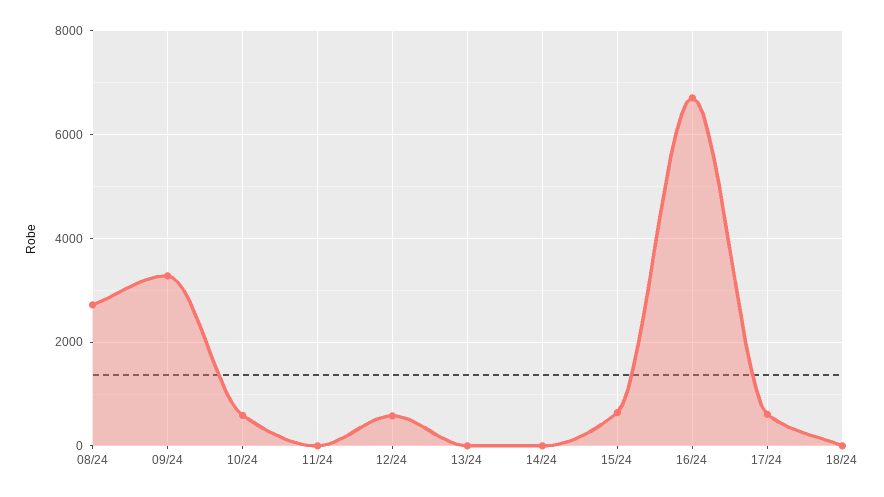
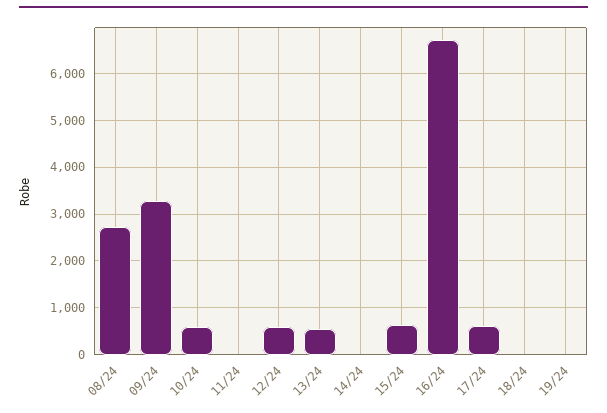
13/24: 0 -> 600
19/24: none -> 0

